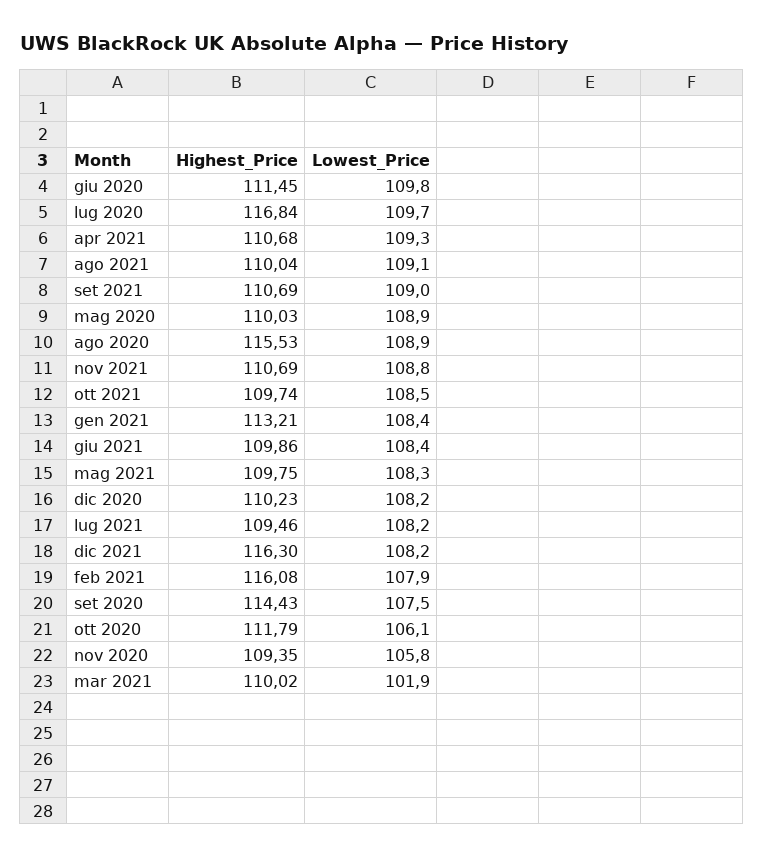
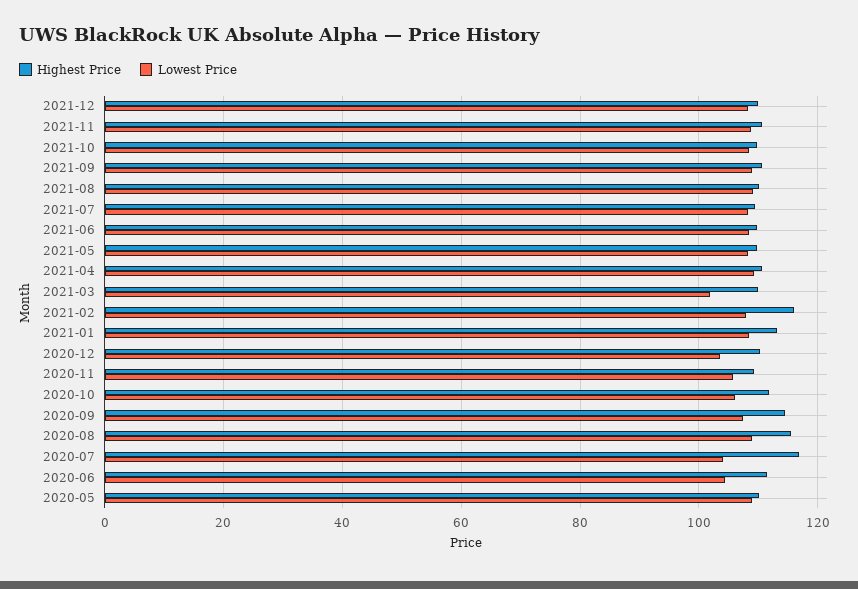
Lowest_Price, giu 2020: 109.8 -> 104
Lowest_Price, lug 2020: 109.7 -> 104
Lowest_Price, dic 2020: 108.2 -> 104
Highest_Price, dic 2021: 116.3 -> 110

